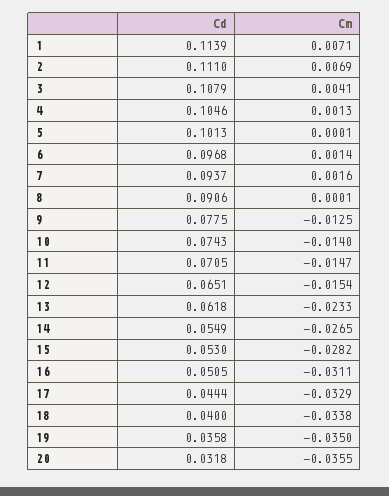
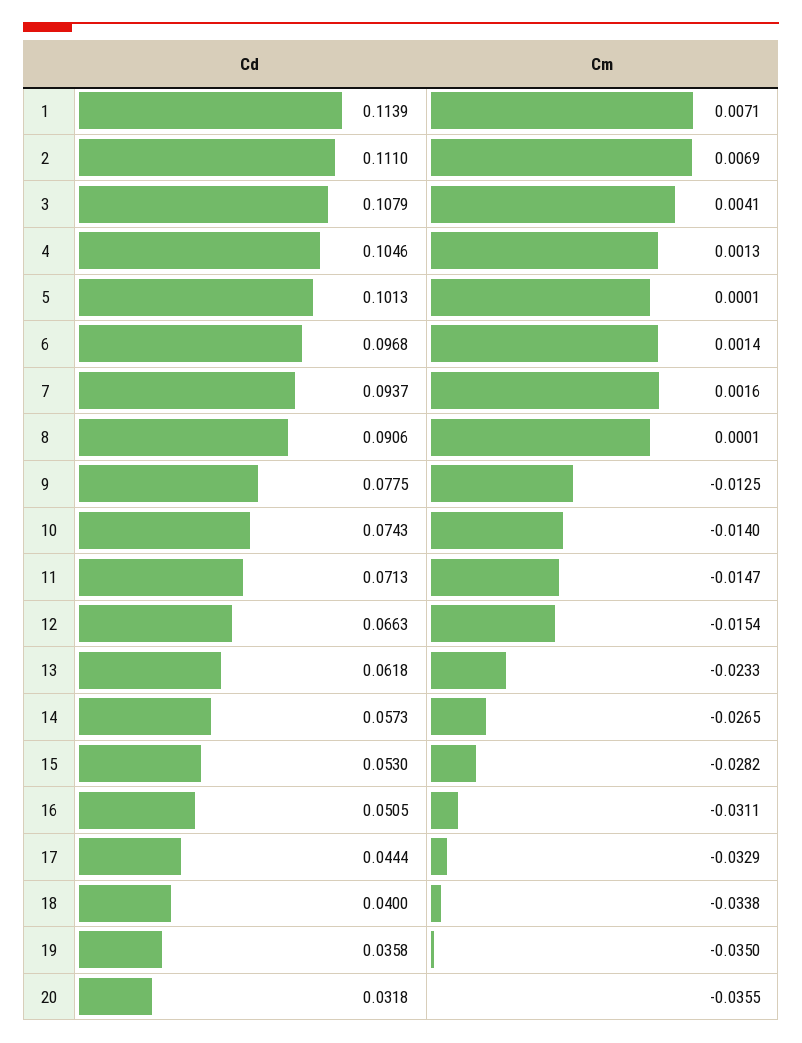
Cd, 11: 0.0705 -> 0.0713
Cd, 12: 0.0651 -> 0.0663
Cd, 14: 0.0549 -> 0.0573

